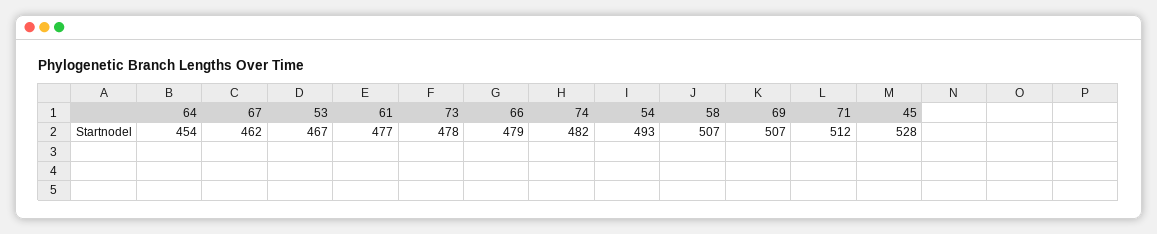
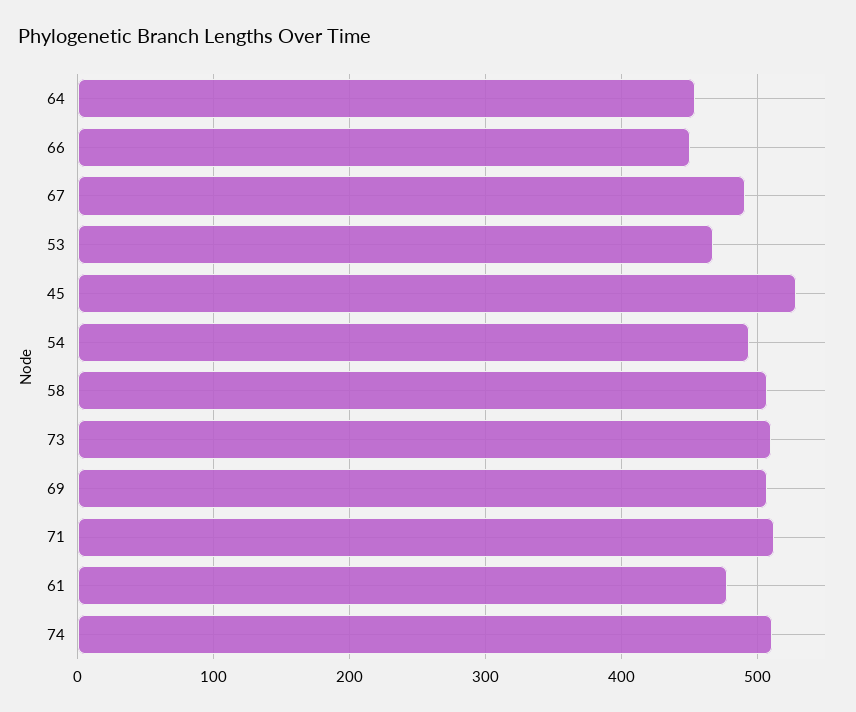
67: 462 -> 490
73: 478 -> 510
66: 479 -> 450
74: 482 -> 510

